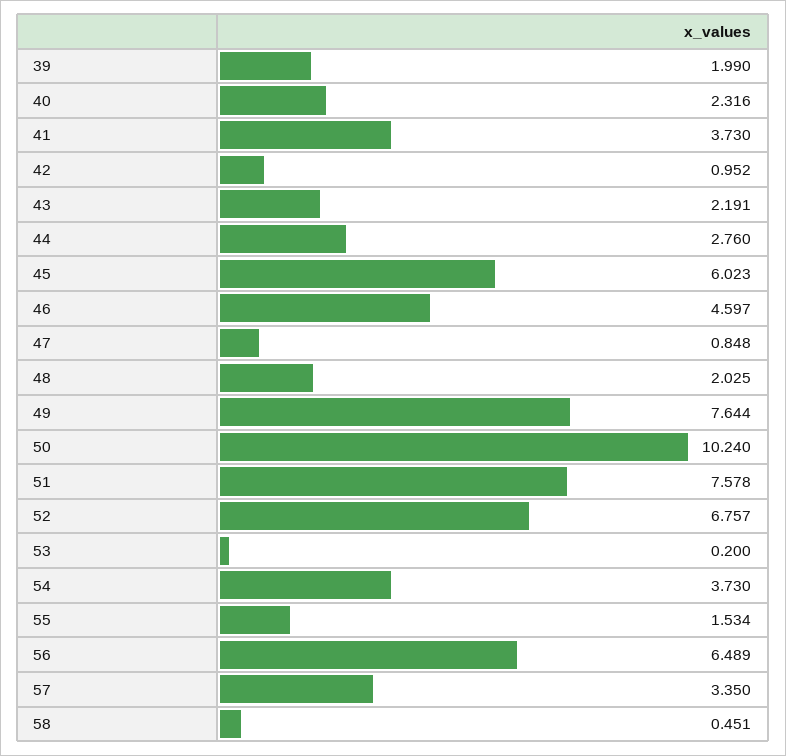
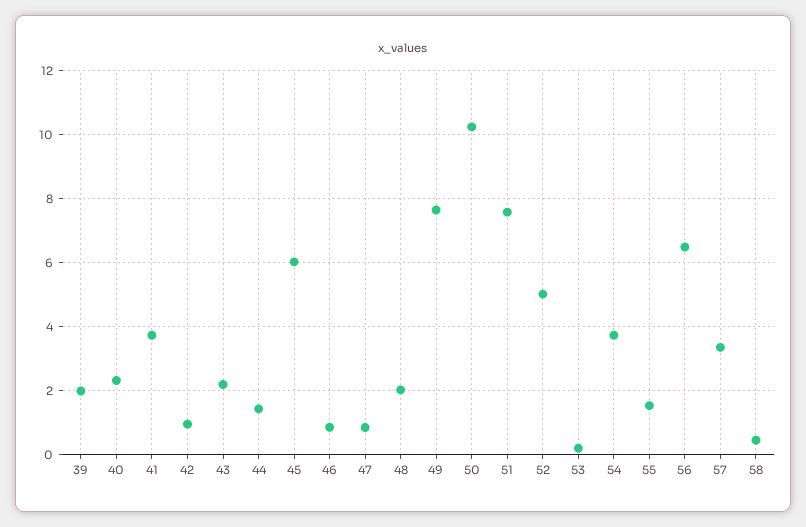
44: 2.76 -> 1.4
46: 4.597 -> 0.8
52: 6.757 -> 5

